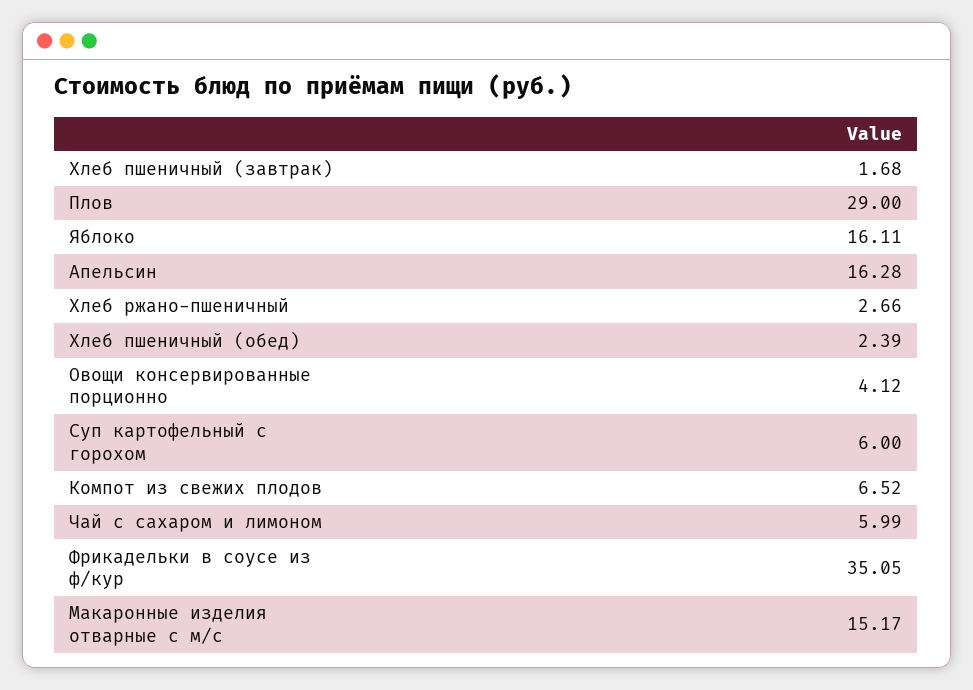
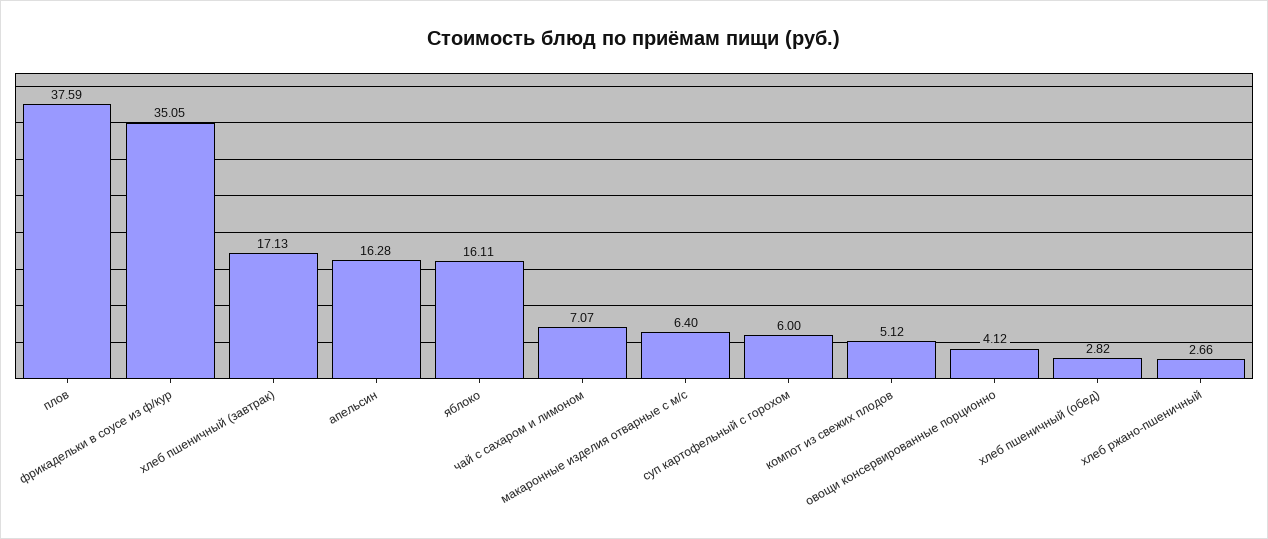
Хлеб пшеничный (завтрак): 1.68 -> 17.13
Плов: 29 -> 37.59
Хлеб пшеничный (обед): 2.39 -> 2.82
Компот из свежих плодов: 6.52 -> 5.12
Чай с сахаром и лимоном: 5.99 -> 7.07
Макаронные изделия отварные с м/с: 15.17 -> 6.4

